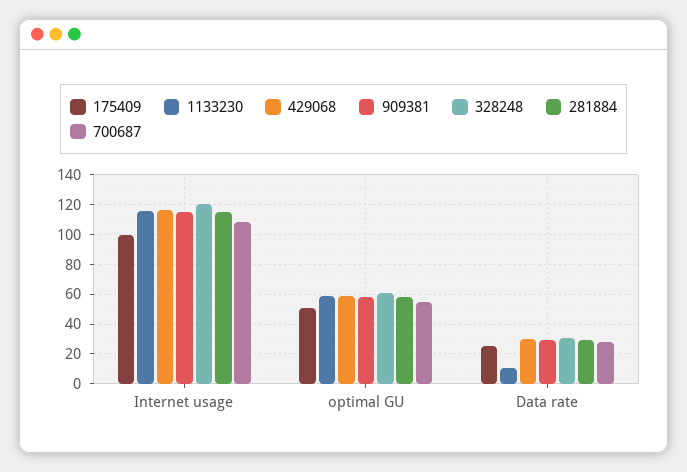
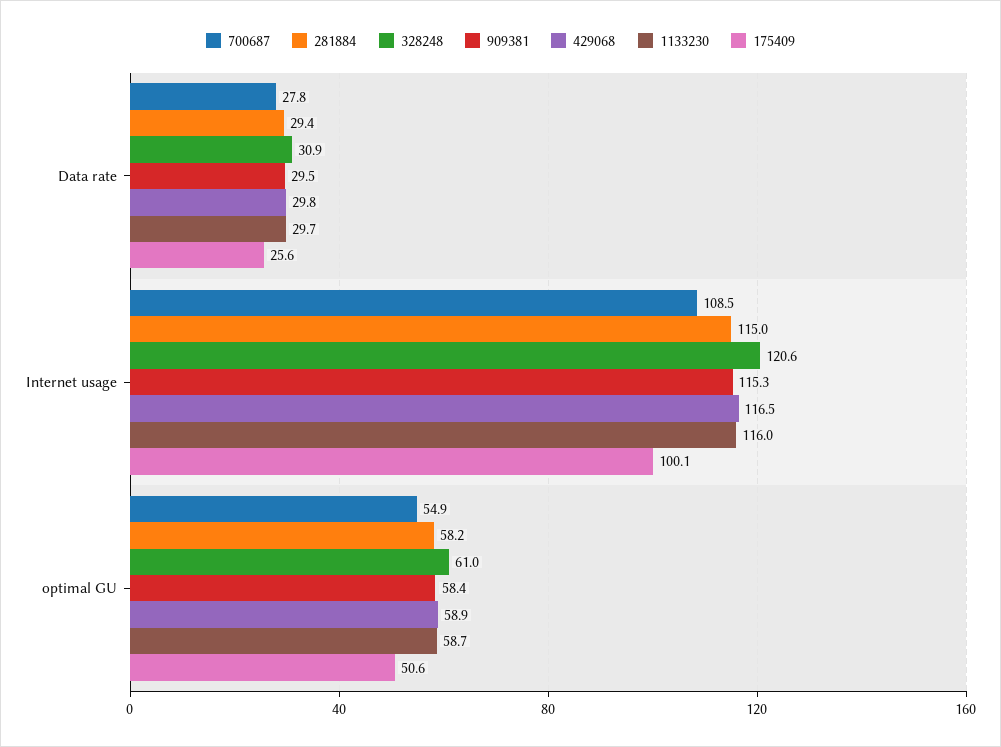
1133230, Data rate: 10 -> 29.7

